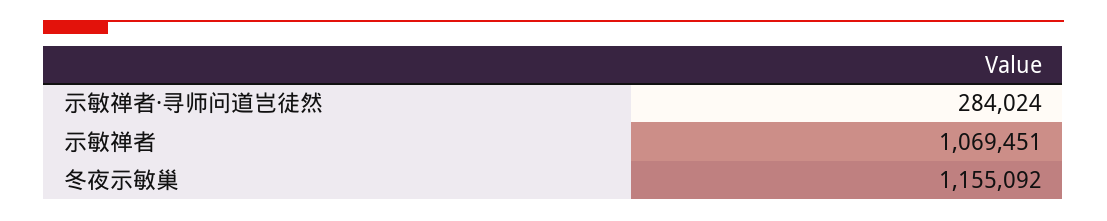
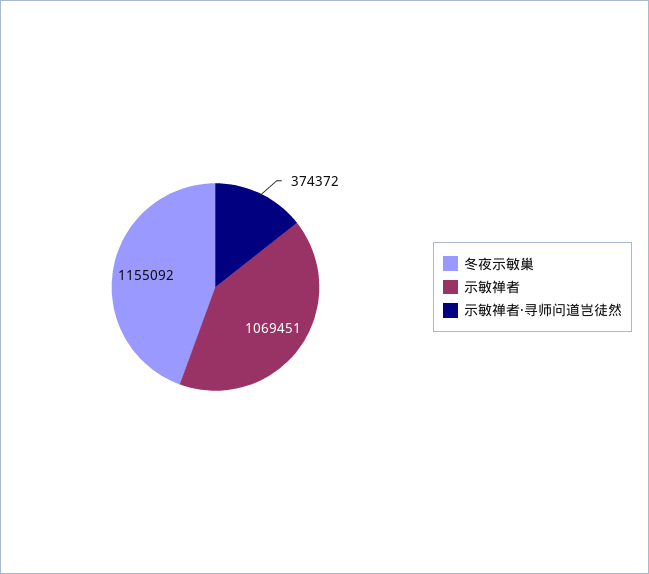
示敏禅者·寻师问道岂徒然: 284024 -> 374372

